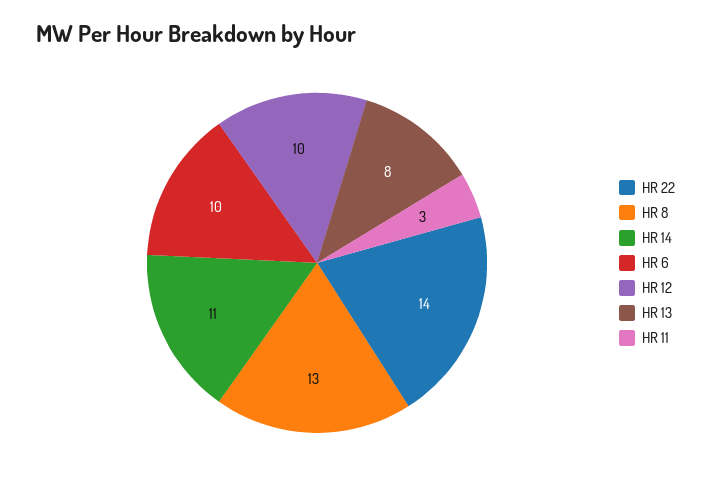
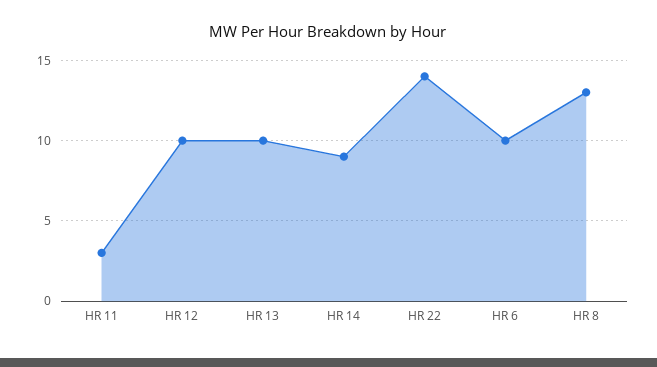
HR 14: 11 -> 9
HR 13: 8 -> 10

